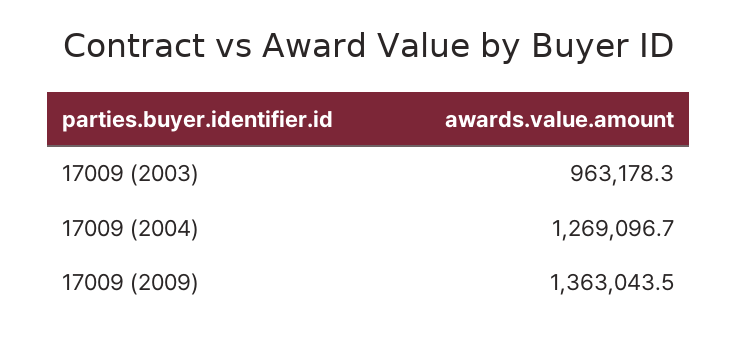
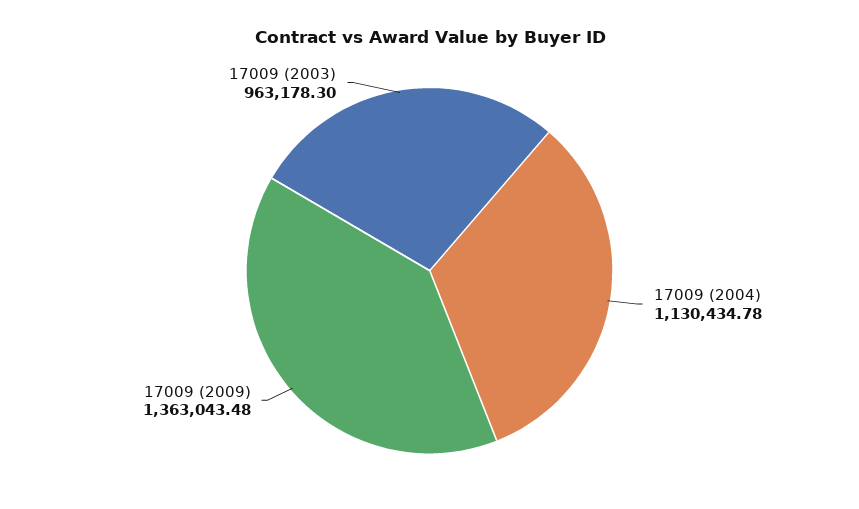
17009 (2004): 1269096.7 -> 1130434.78

